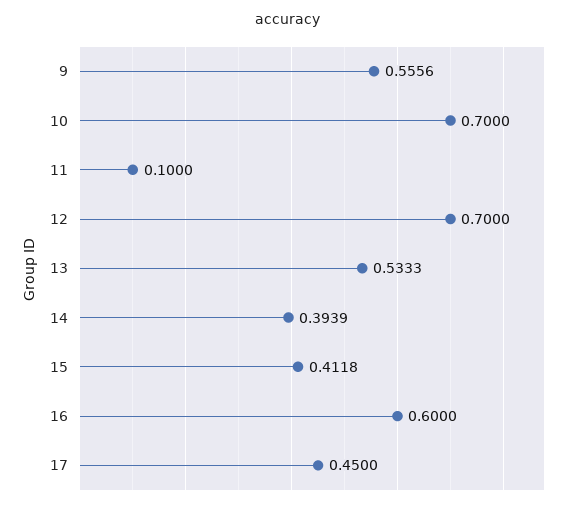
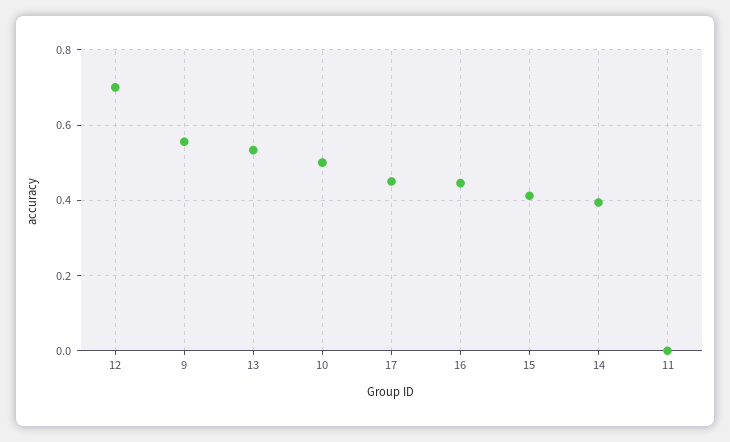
10: 0.7 -> 0.5
11: 0.1 -> 0
16: 0.6 -> 0.44

